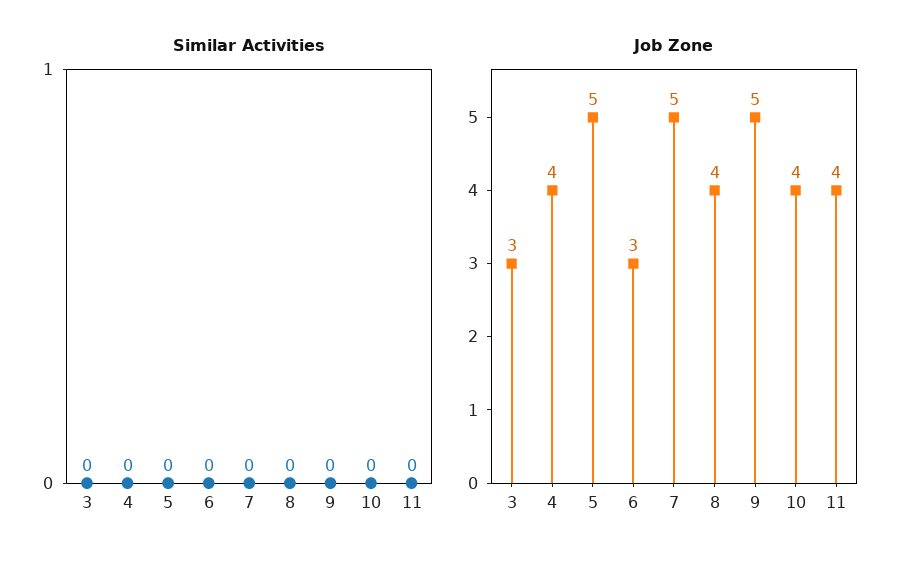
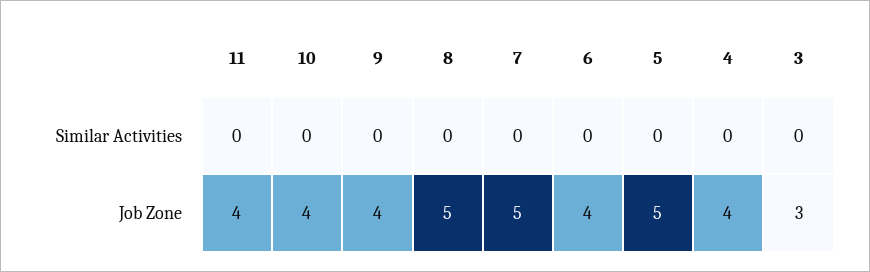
Job Zone, 6: 3 -> 4
Job Zone, 8: 4 -> 5
Job Zone, 9: 5 -> 4

